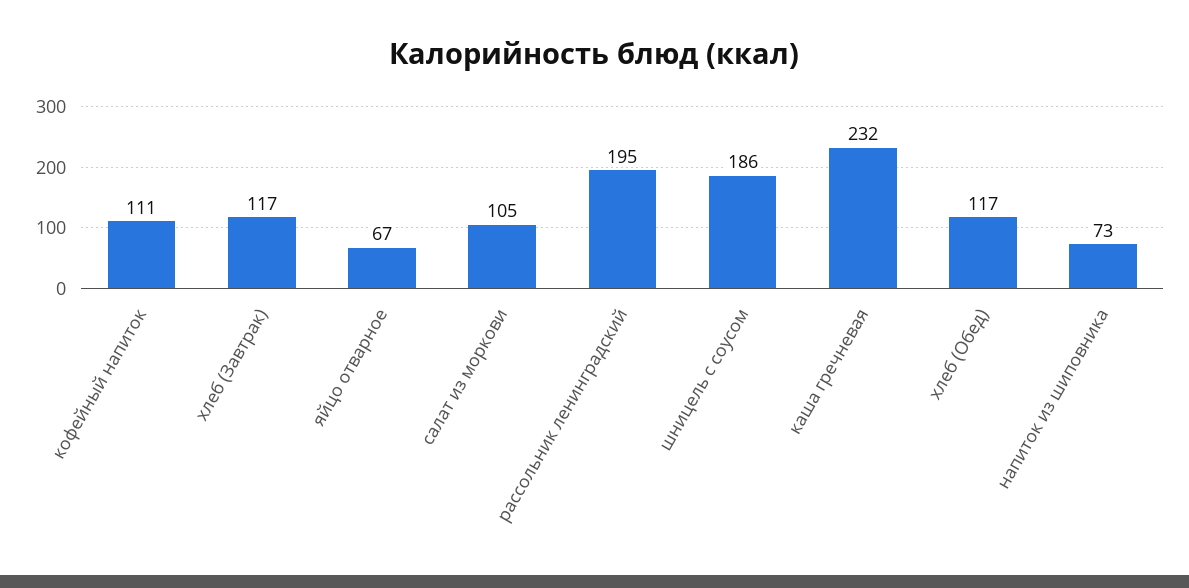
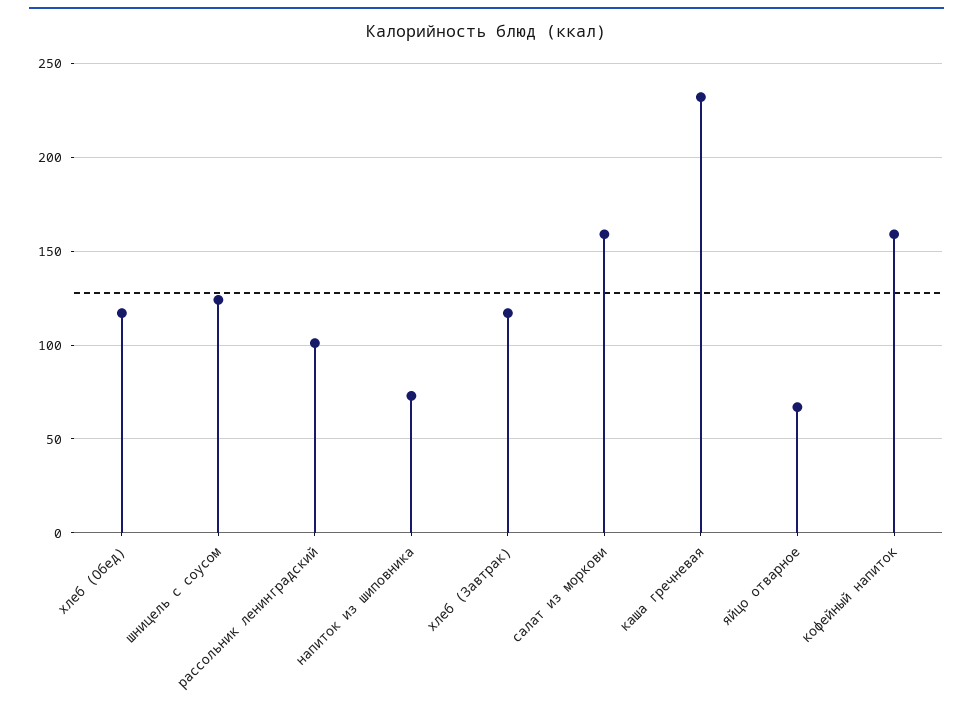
кофейный напиток: 111 -> 160
салат из моркови: 105 -> 160
рассольник ленинградский: 195 -> 100
шницель с соусом: 186 -> 125

